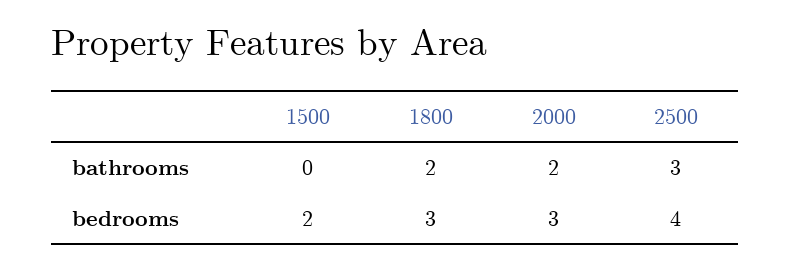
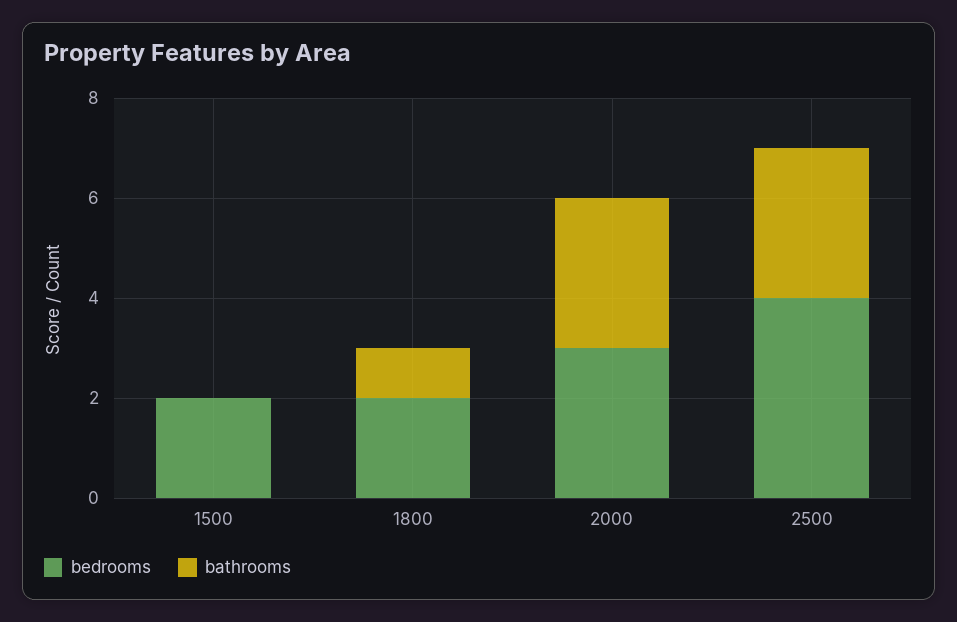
bathrooms, 1800: 2 -> 1
bathrooms, 2000: 2 -> 3
bedrooms, 1800: 3 -> 2

